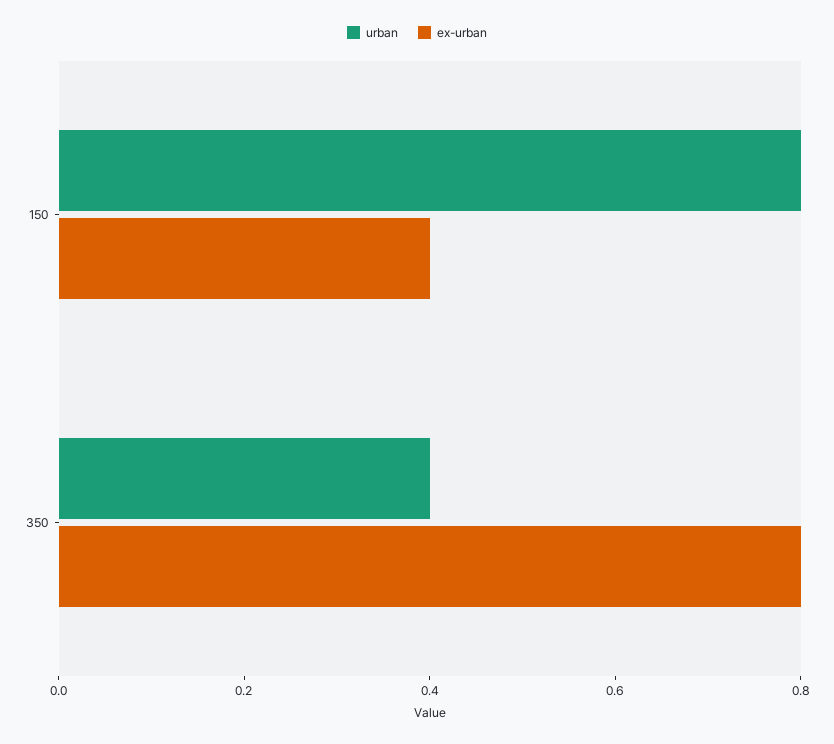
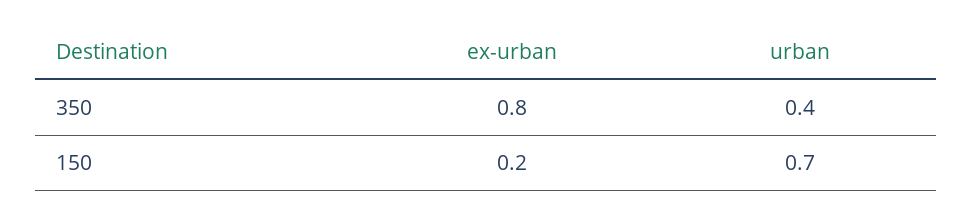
urban, 150: 0.8 -> 0.7
ex-urban, 150: 0.4 -> 0.2

